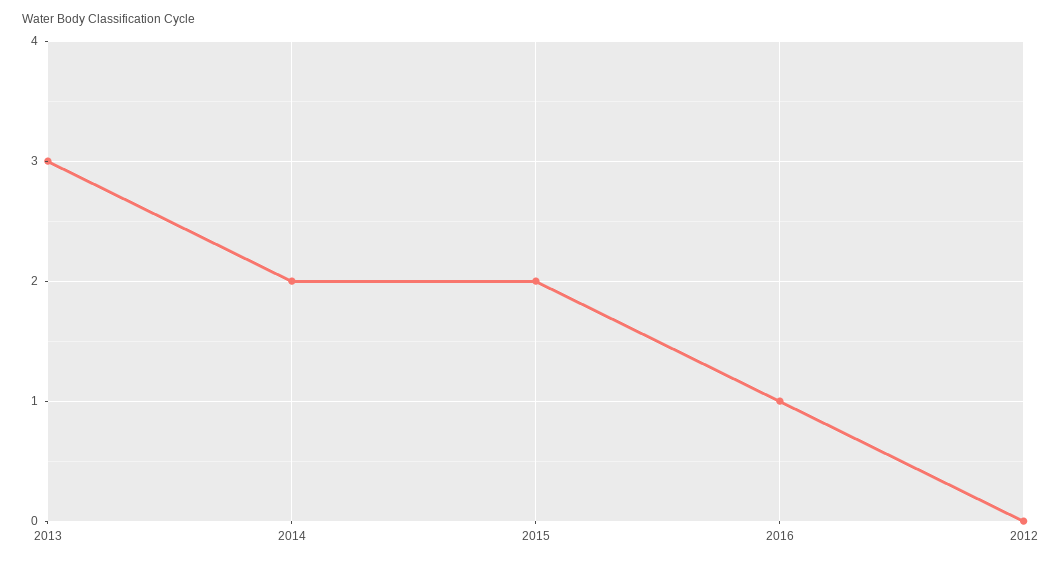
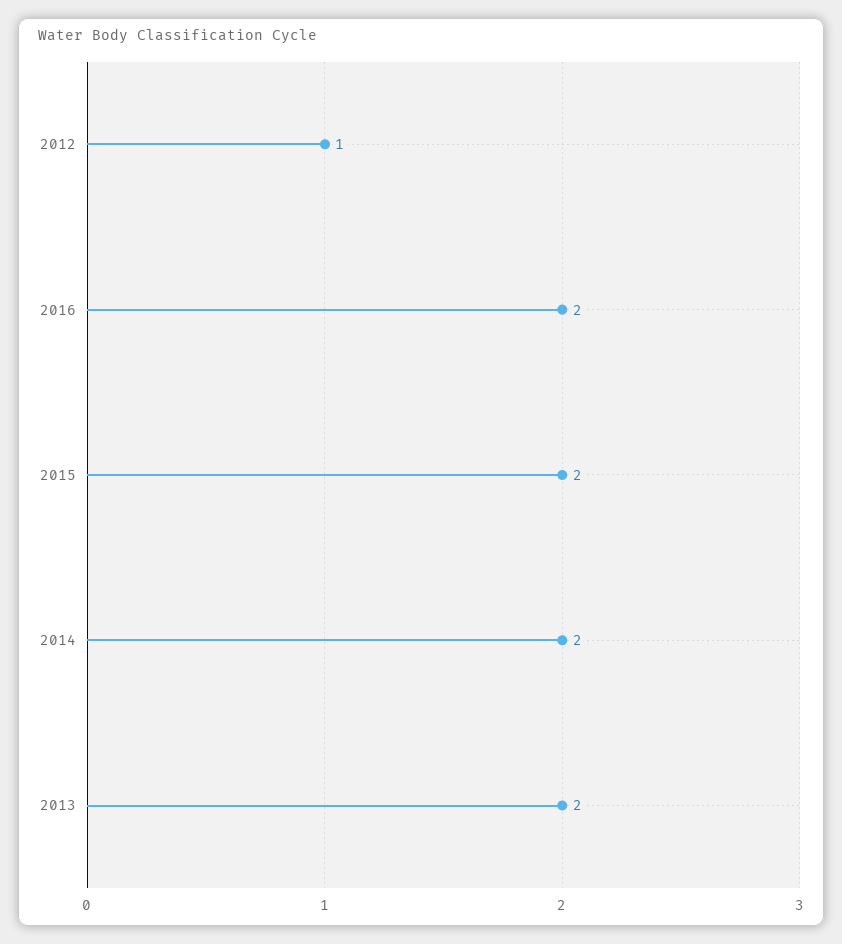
2013: 3 -> 2
2016: 1 -> 2
2012: 0 -> 1

